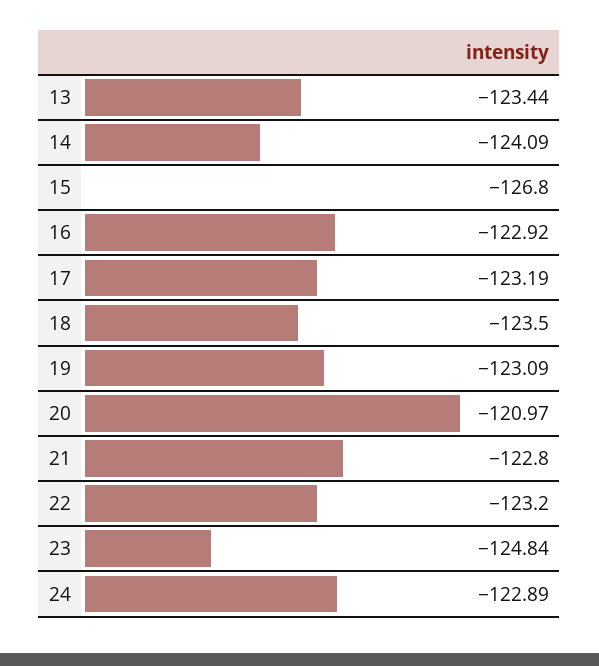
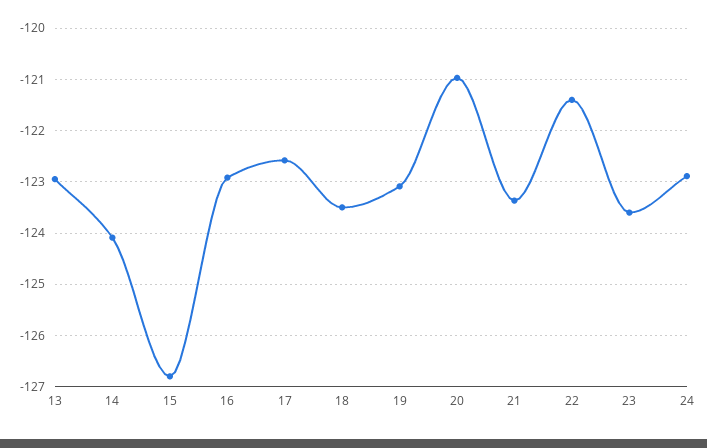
13: -123.44 -> -123
17: -123.19 -> -122.6
21: -122.8 -> -123.4
22: -123.2 -> -121.4
23: -124.84 -> -123.6

